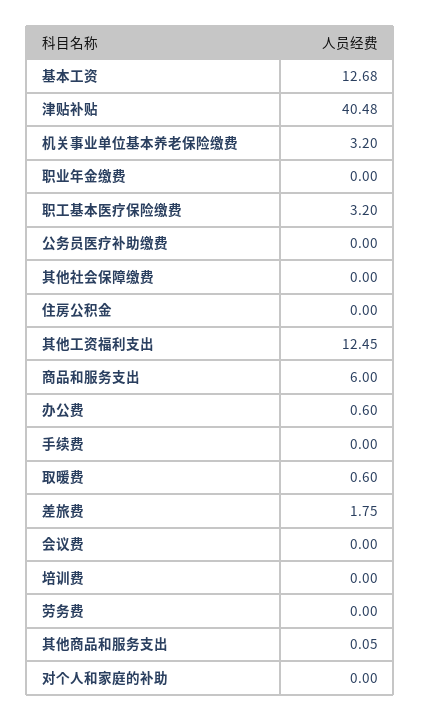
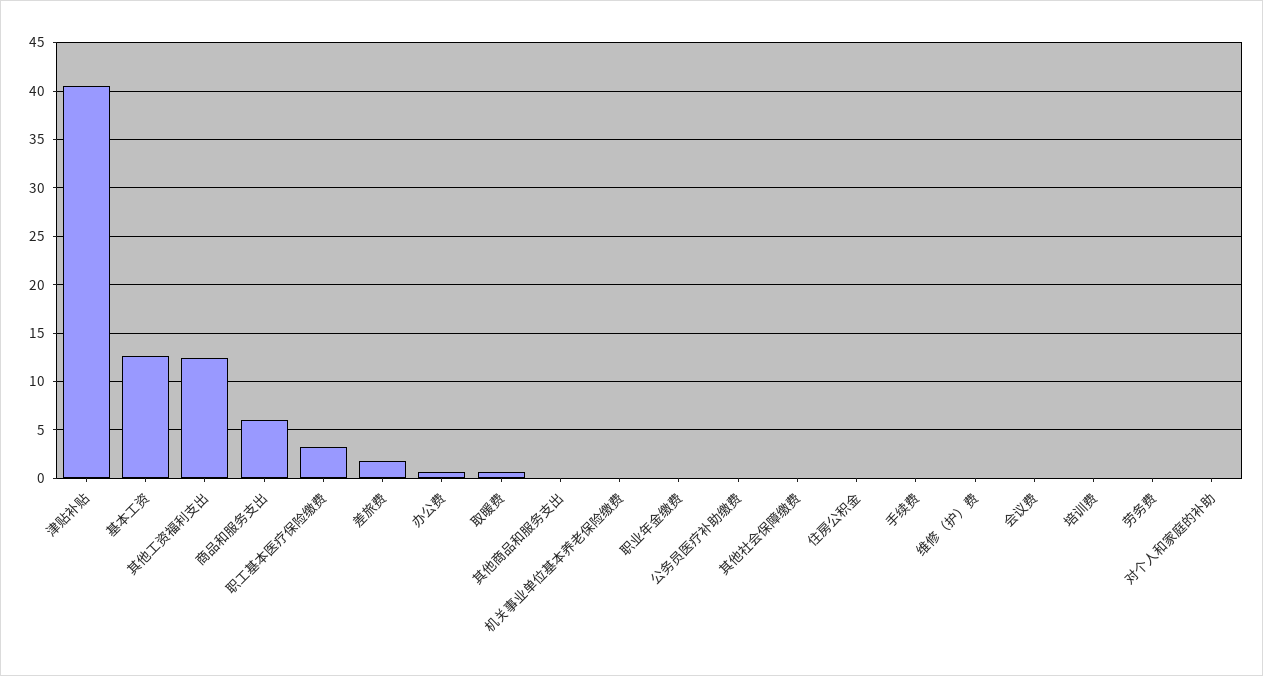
机关事业单位基本养老保险缴费: 3.2 -> 0
维修（护）费: none -> 0

